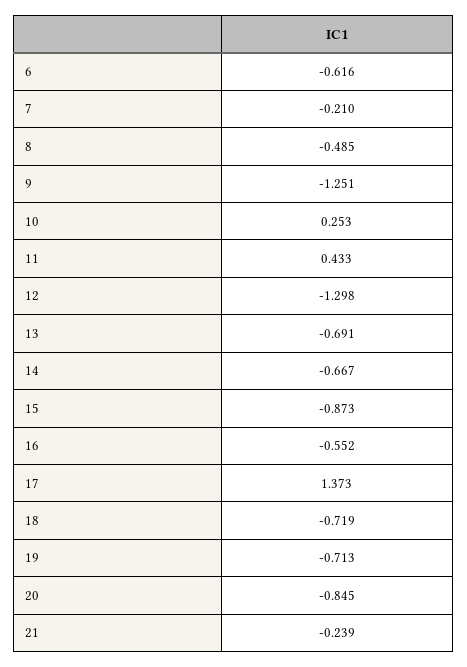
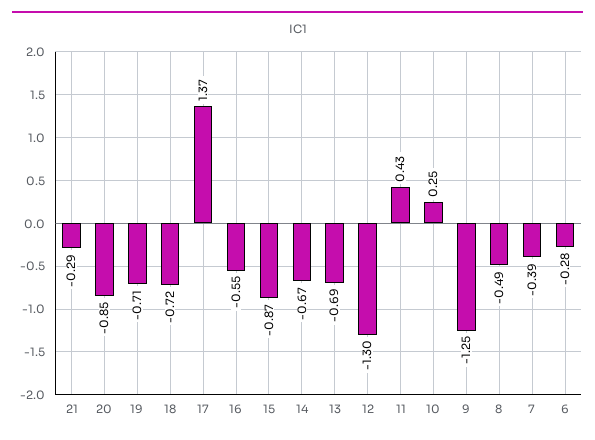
6: -0.616 -> -0.28
7: -0.21 -> -0.39
21: -0.239 -> -0.29

